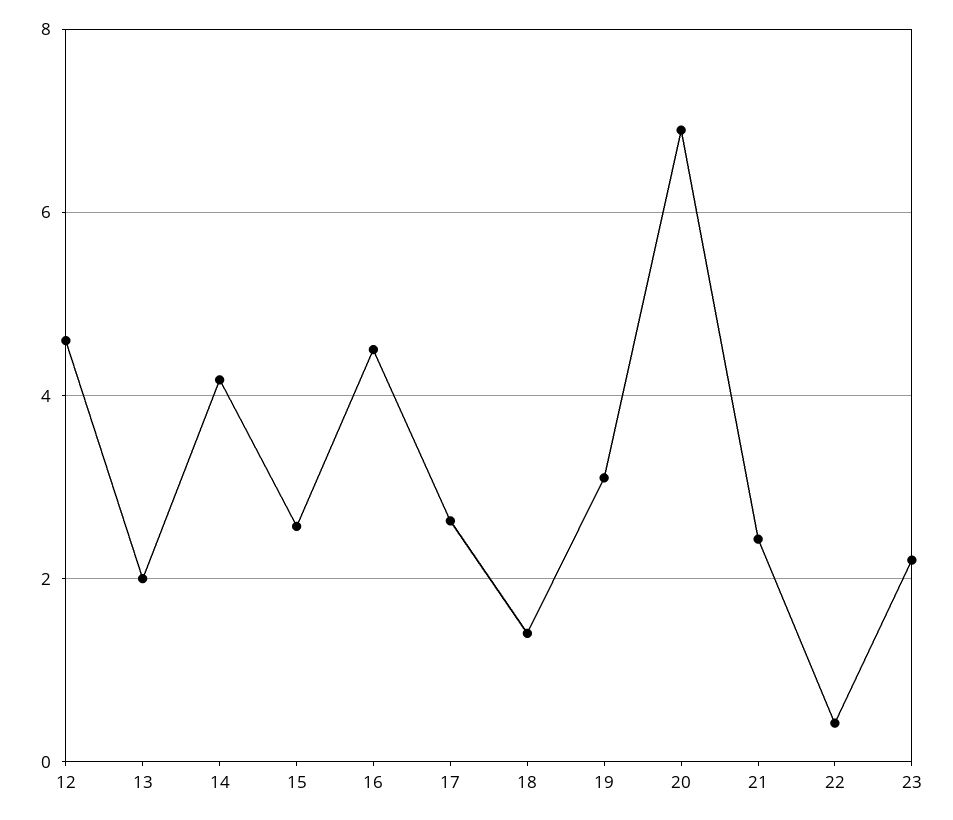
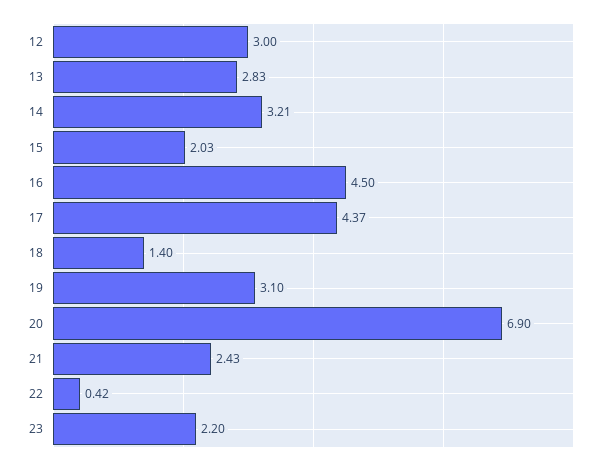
12: 4.6 -> 3
13: 2 -> 2.83
14: 4.2 -> 3.21
15: 2.6 -> 2.03
17: 2.6 -> 4.37

